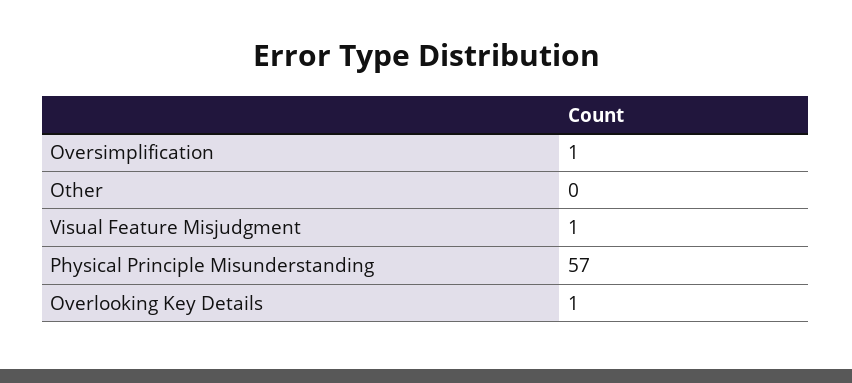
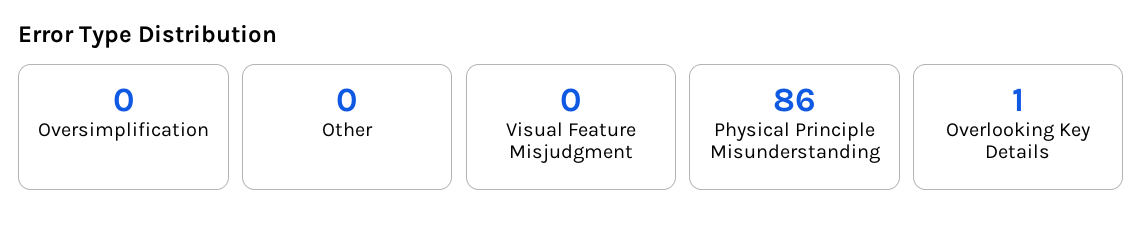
Oversimplification: 1 -> 0
Visual Feature Misjudgment: 1 -> 0
Physical Principle Misunderstanding: 57 -> 86

